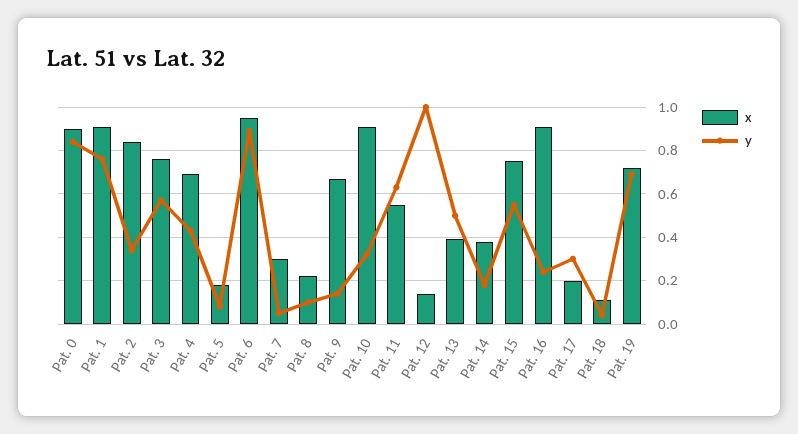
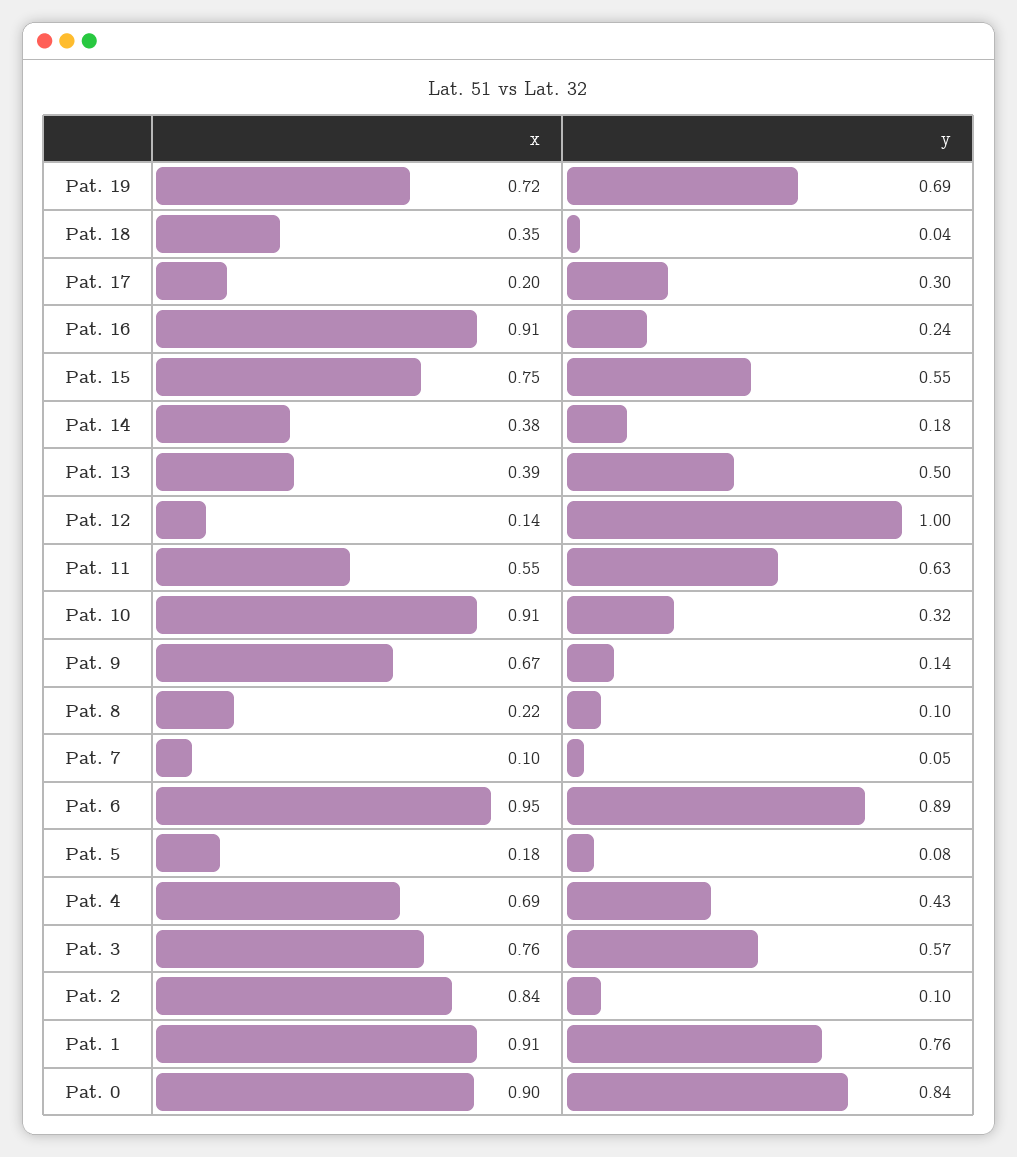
y, Pat. 2: 0.35 -> 0.1
x, Pat. 7: 0.3 -> 0.1
x, Pat. 18: 0.1 -> 0.35

